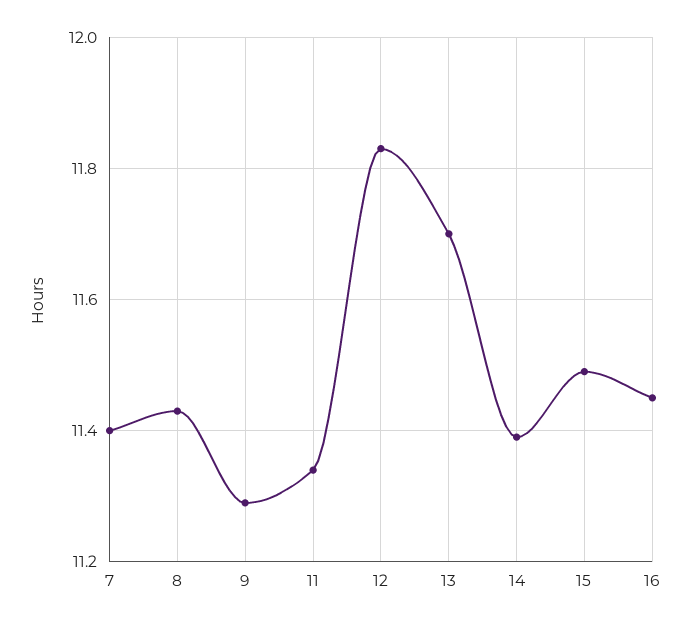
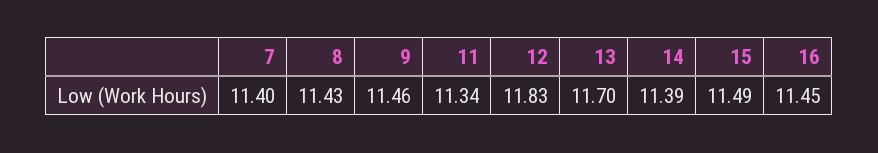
9: 11.3 -> 11.46

